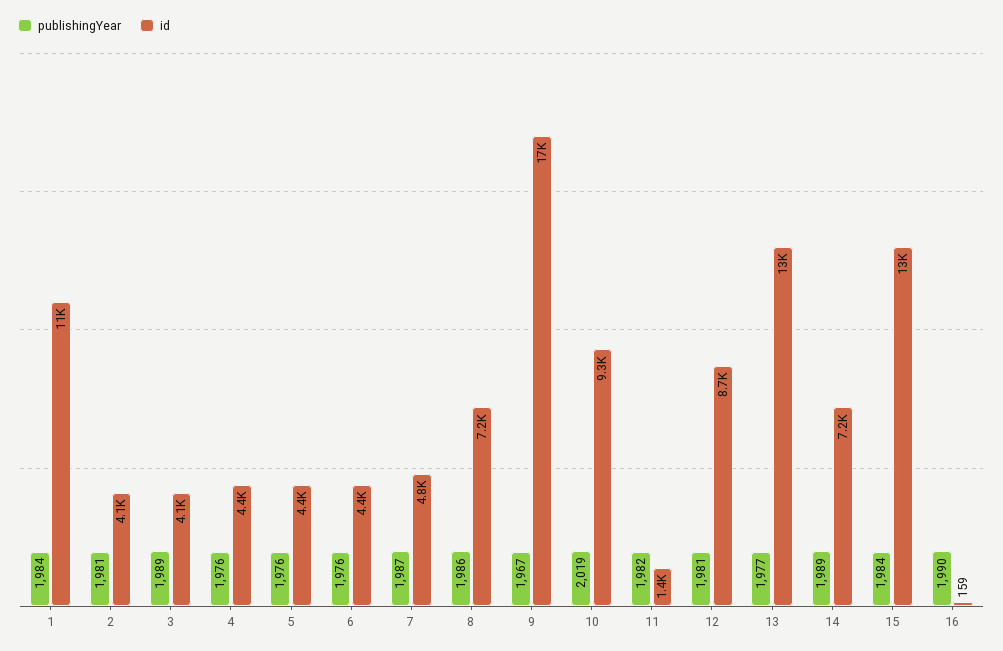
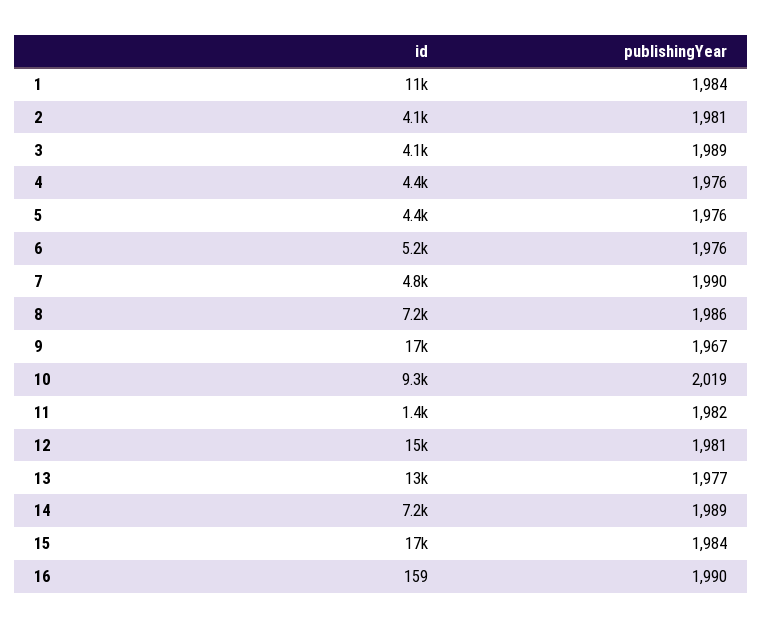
id, 6: 4400 -> 5200
publishingYear, 7: 1987 -> 1990
id, 12: 8700 -> 15000
id, 15: 13000 -> 17000

